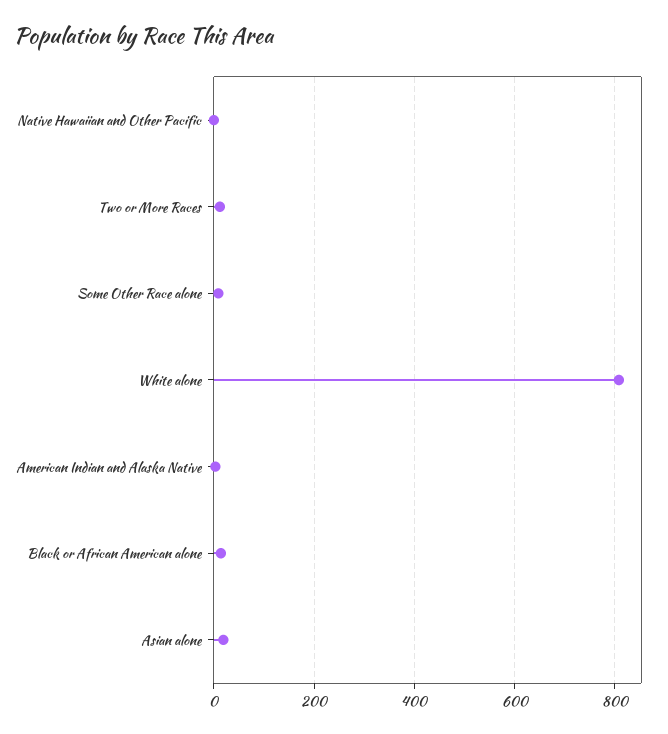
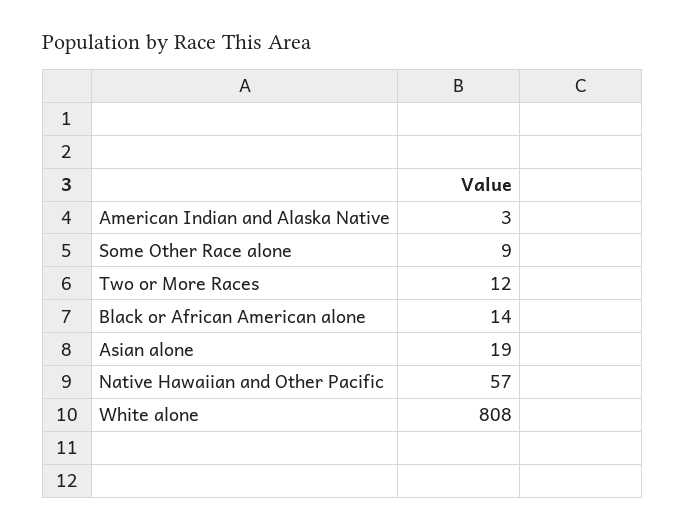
Native Hawaiian and Other Pacific: 0 -> 57

